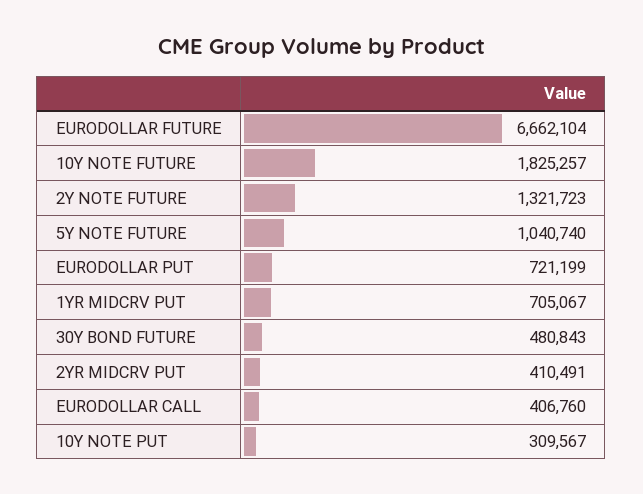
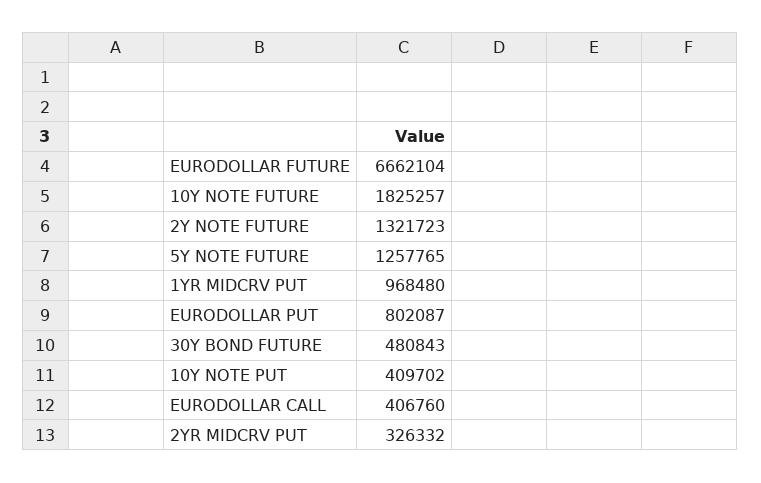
5Y NOTE FUTURE: 1040740 -> 1257765
EURODOLLAR PUT: 721199 -> 802087
1YR MIDCRV PUT: 705067 -> 968480
2YR MIDCRV PUT: 410491 -> 326332
10Y NOTE PUT: 309567 -> 409702

